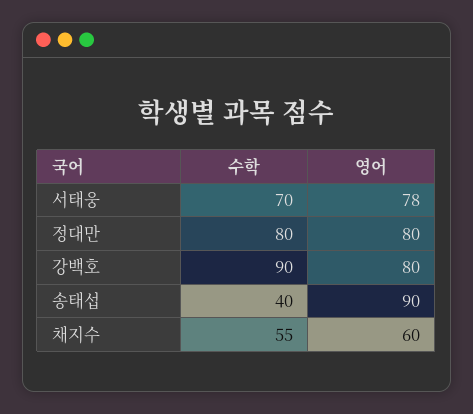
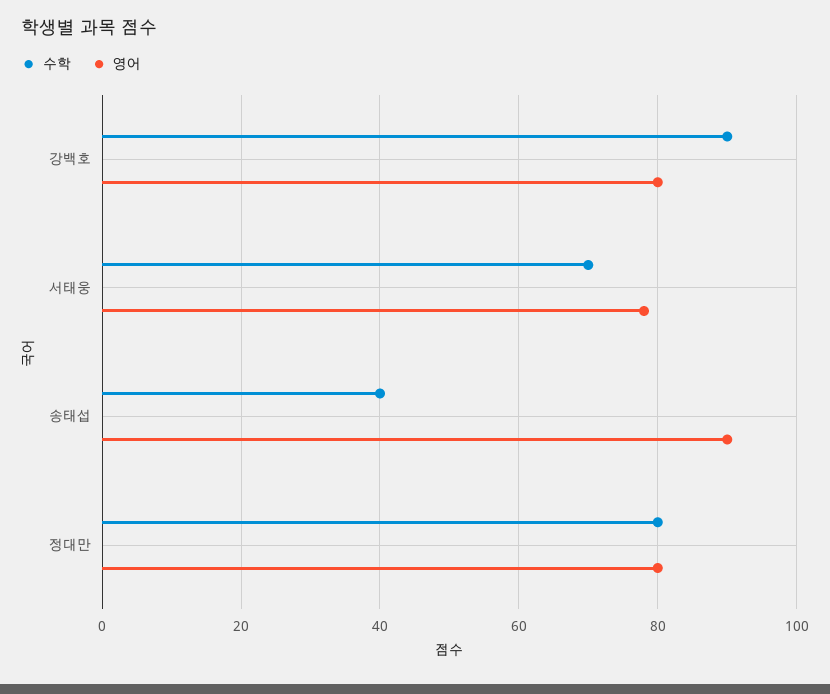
수학, 채지수: 55 -> none
영어, 채지수: 60 -> none

